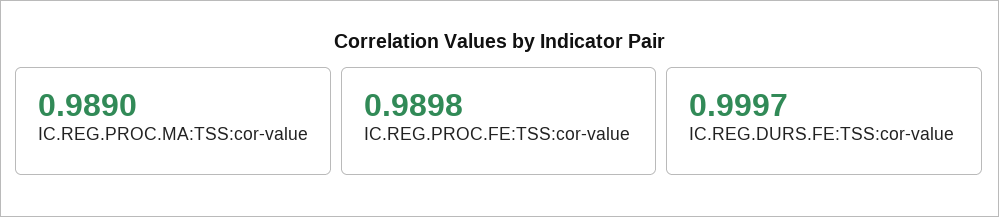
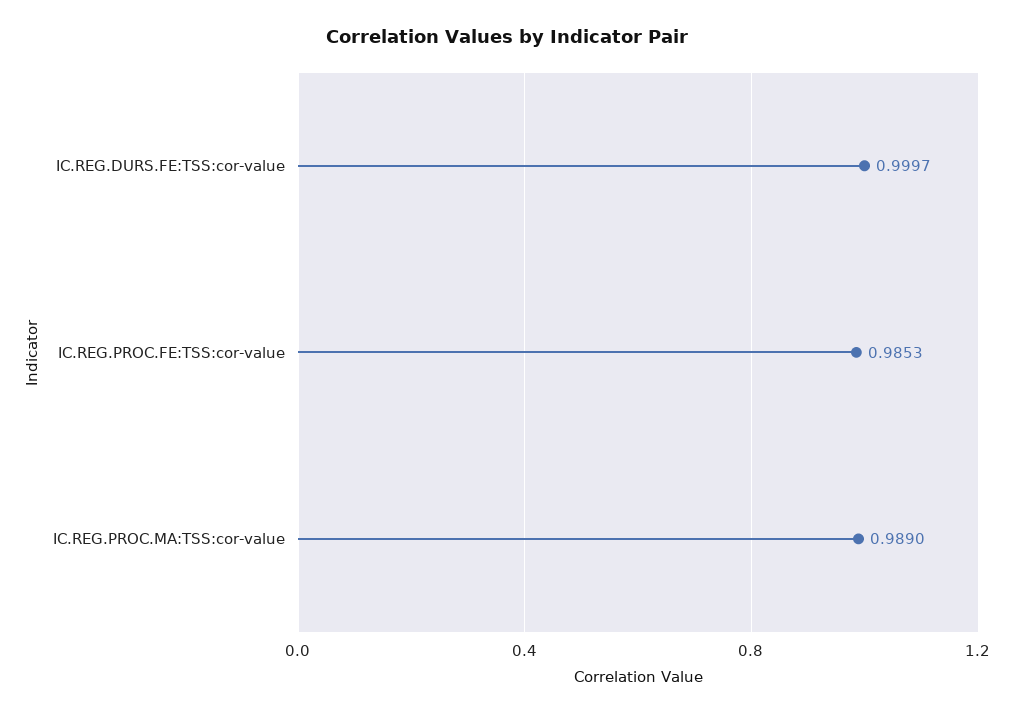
IC.REG.PROC.FE:TSS:cor-value: 0.9898 -> 0.9853

